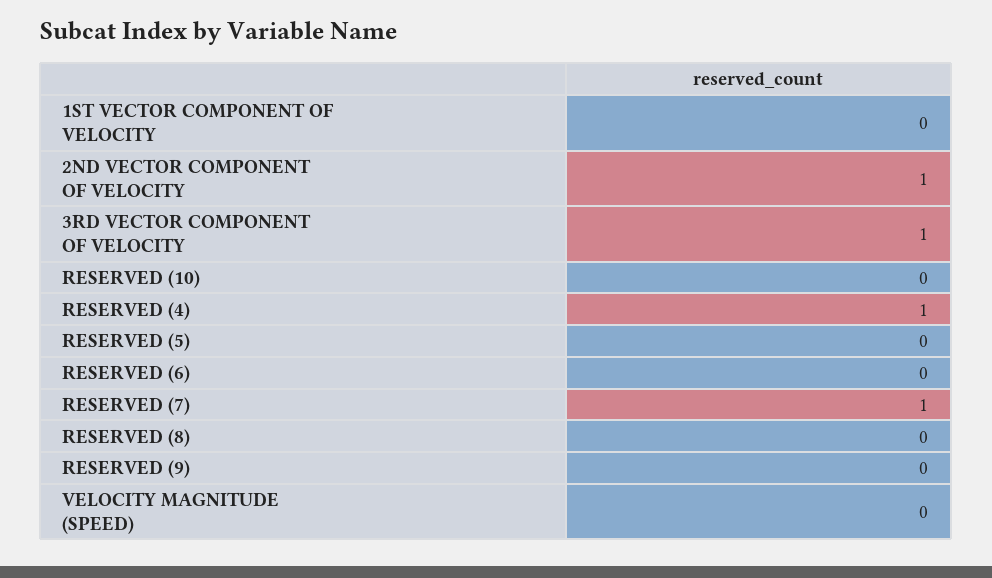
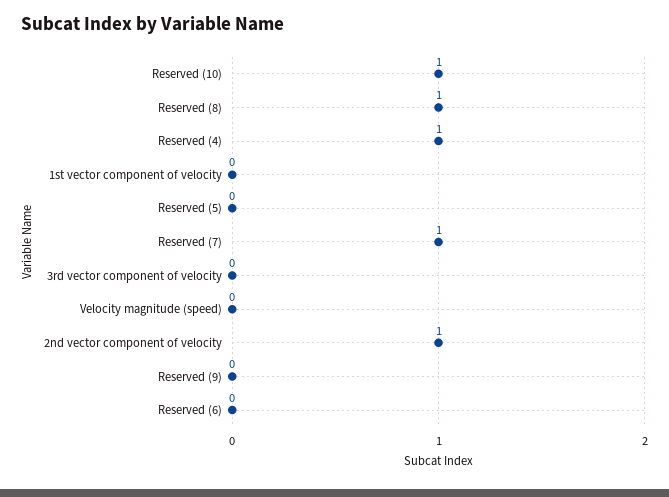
3RD VECTOR COMPONENT OF VELOCITY: 1 -> 0
RESERVED (10): 0 -> 1
RESERVED (8): 0 -> 1

